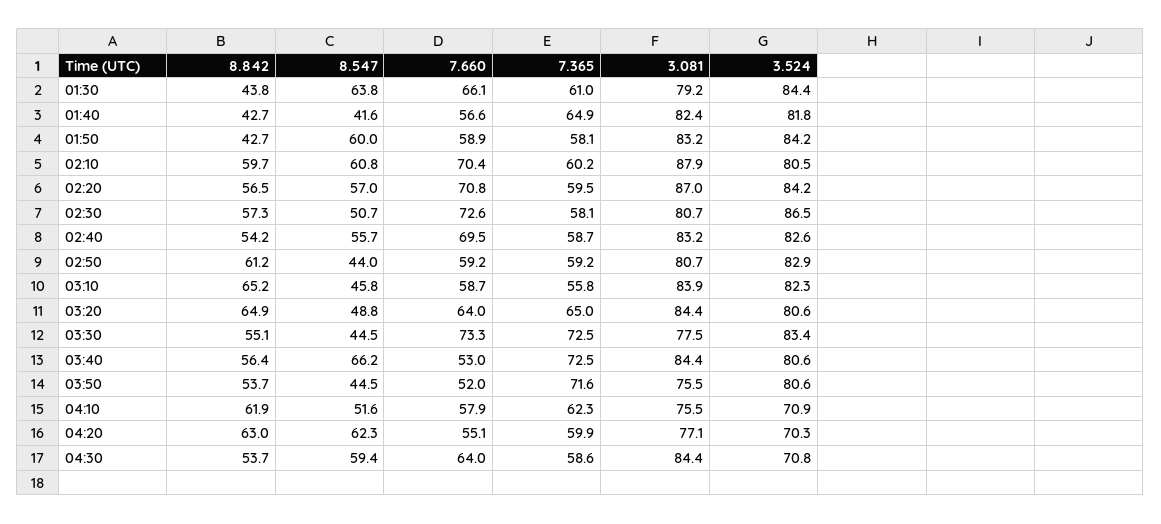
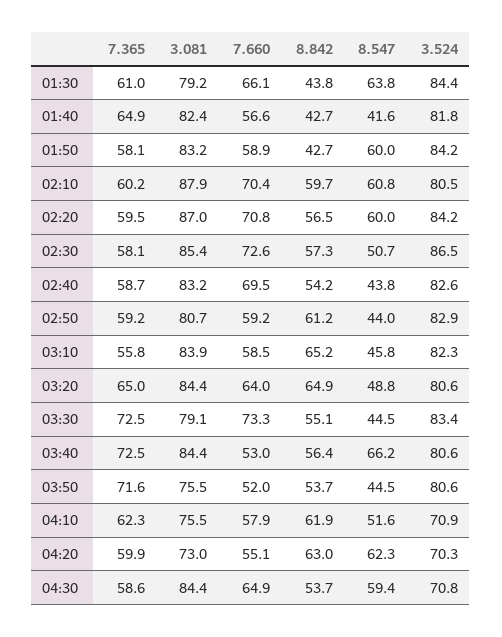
8.547, 02:20: 57 -> 60
3.081, 02:30: 80.7 -> 85.4
8.547, 02:40: 55.7 -> 43.8
7.660, 03:10: 58.7 -> 58.5
3.081, 03:30: 77.5 -> 79.1
3.081, 04:20: 77.1 -> 73
7.660, 04:30: 64 -> 64.9

